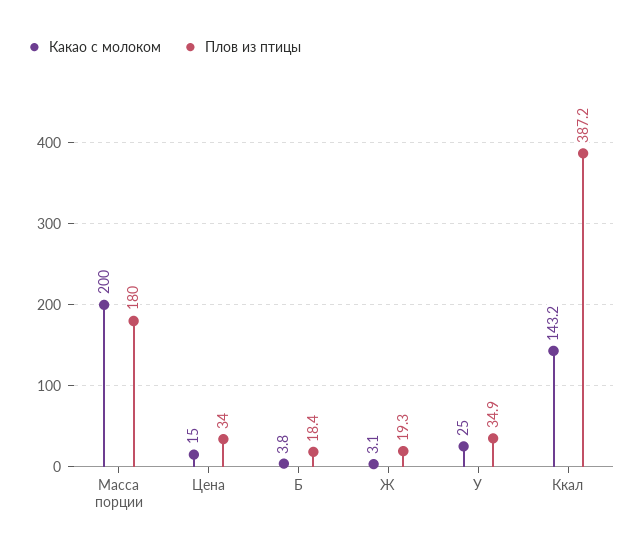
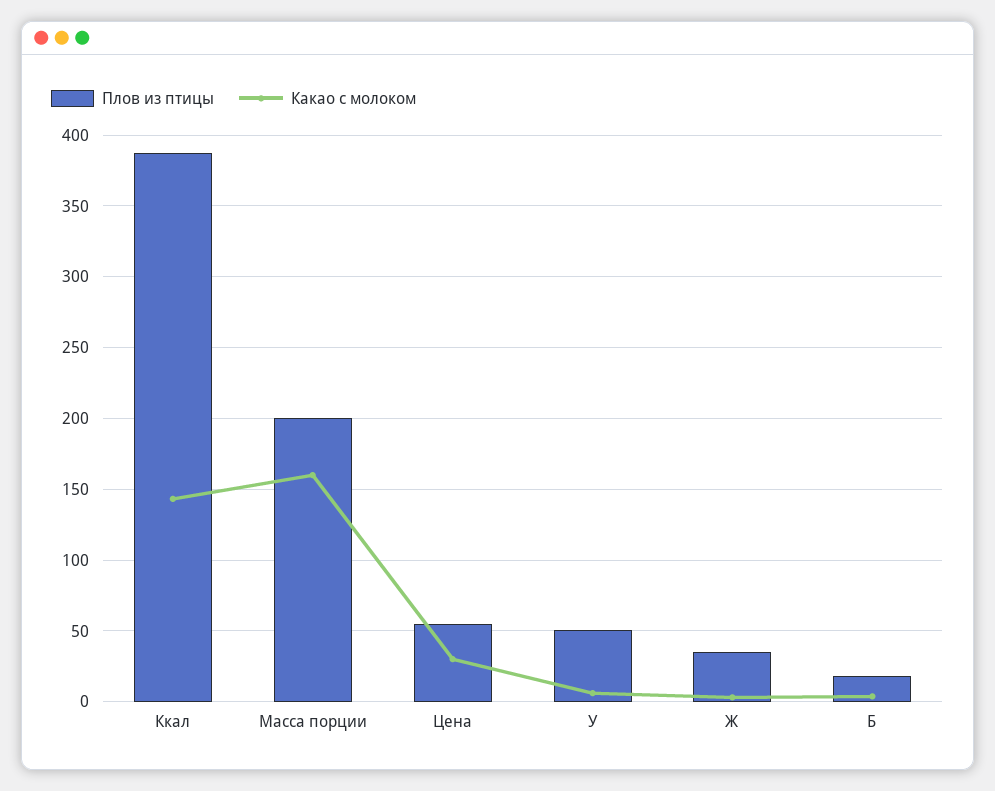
Какао с молоком, Масса порции: 200 -> 160
Плов из птицы, Масса порции: 180 -> 200
Какао с молоком, Цена: 15 -> 30
Плов из птицы, Цена: 34 -> 55
Плов из птицы, Ж: 19.3 -> 35
Какао с молоком, У: 25 -> 5
Плов из птицы, У: 34.9 -> 50

